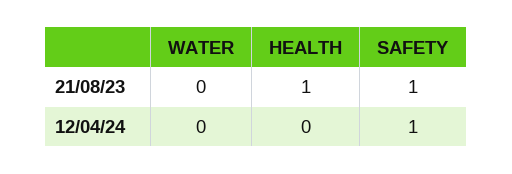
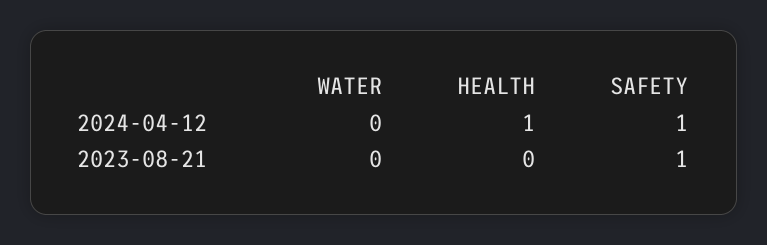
HEALTH, 21/08/23: 1 -> 0
HEALTH, 12/04/24: 0 -> 1

